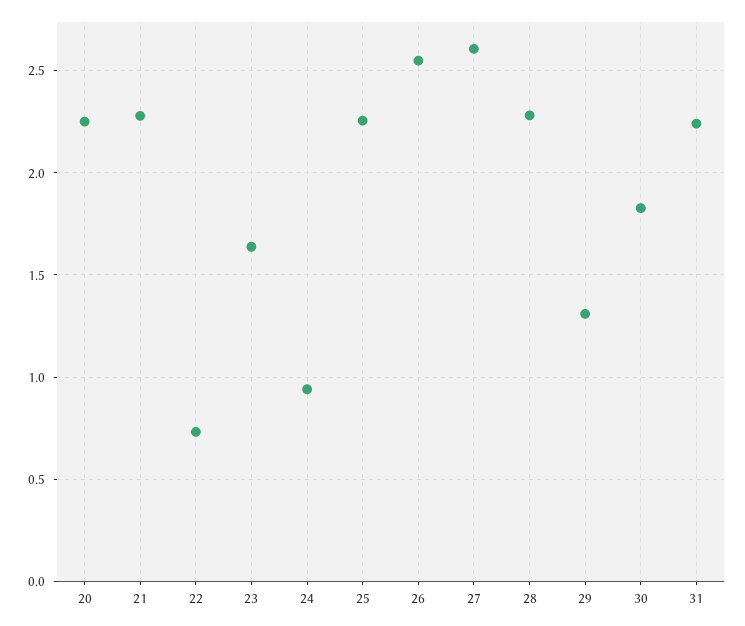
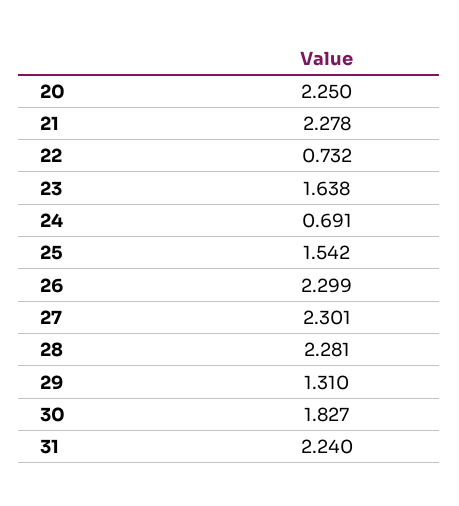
24: 0.95 -> 0.691
25: 2.25 -> 1.542
26: 2.55 -> 2.299
27: 2.6 -> 2.301

